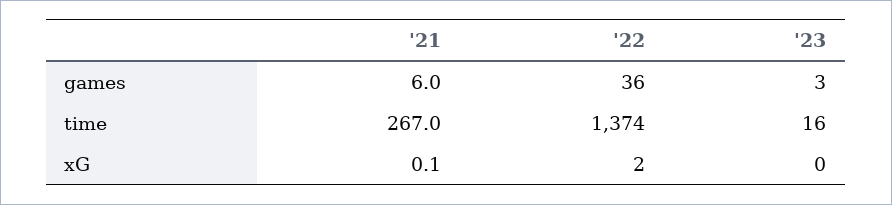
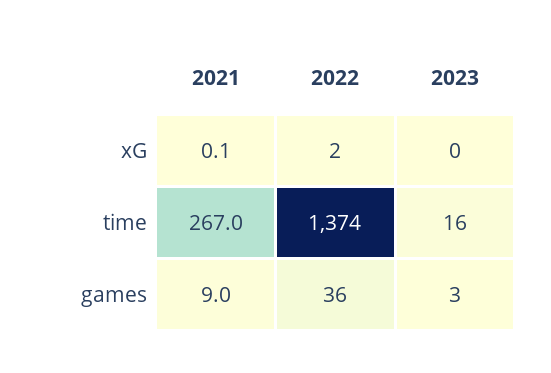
'21, games: 6 -> 9

